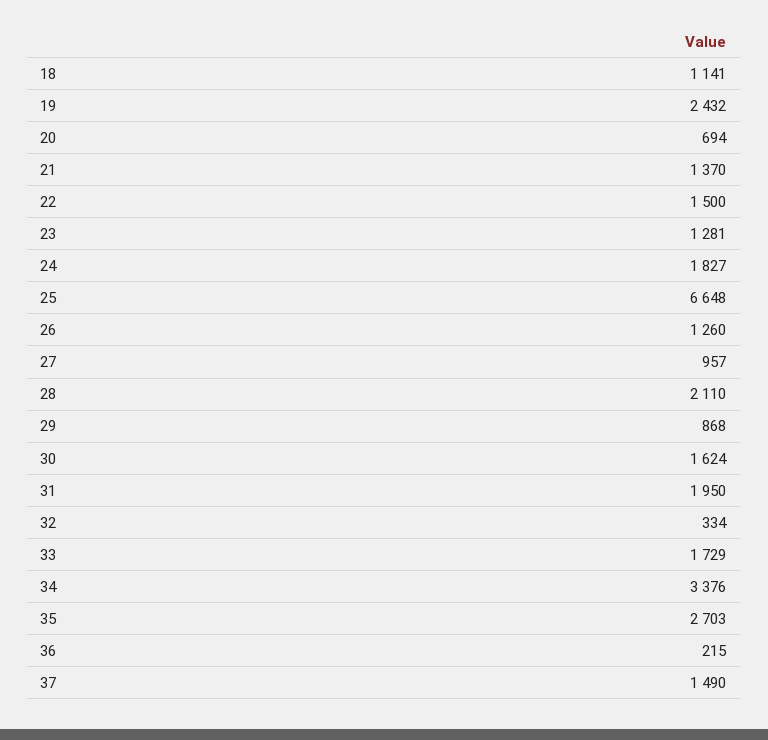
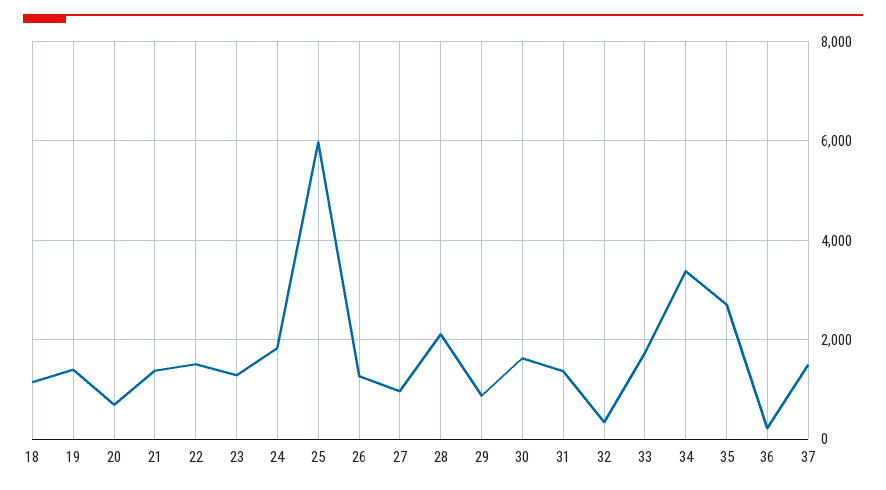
19: 2432 -> 1400
25: 6648 -> 6000
31: 1950 -> 1400

